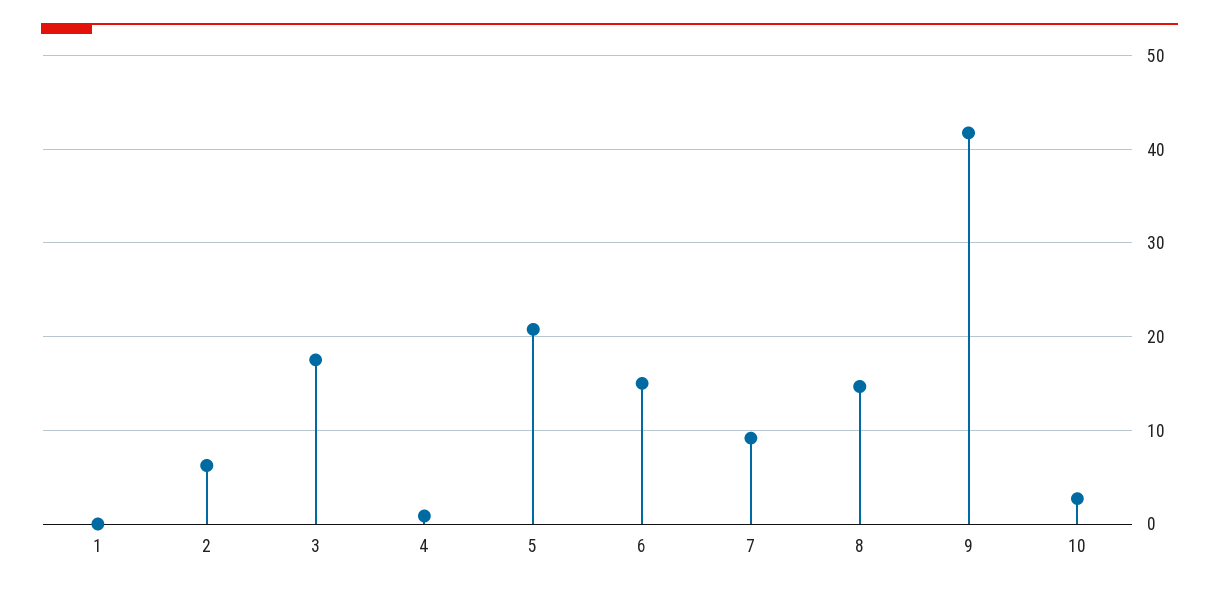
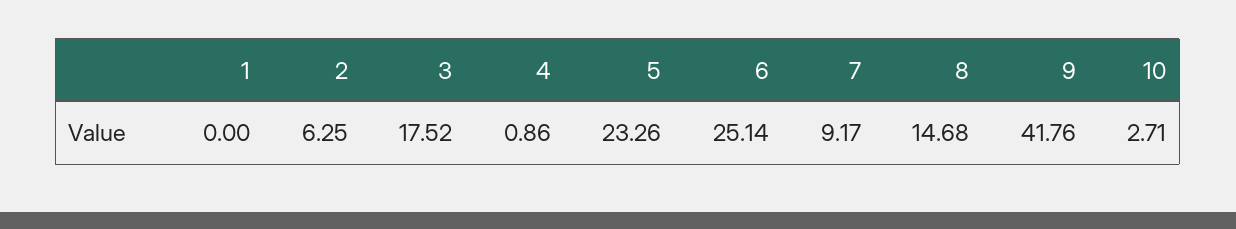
5: 21 -> 23.26
6: 15 -> 25.14

